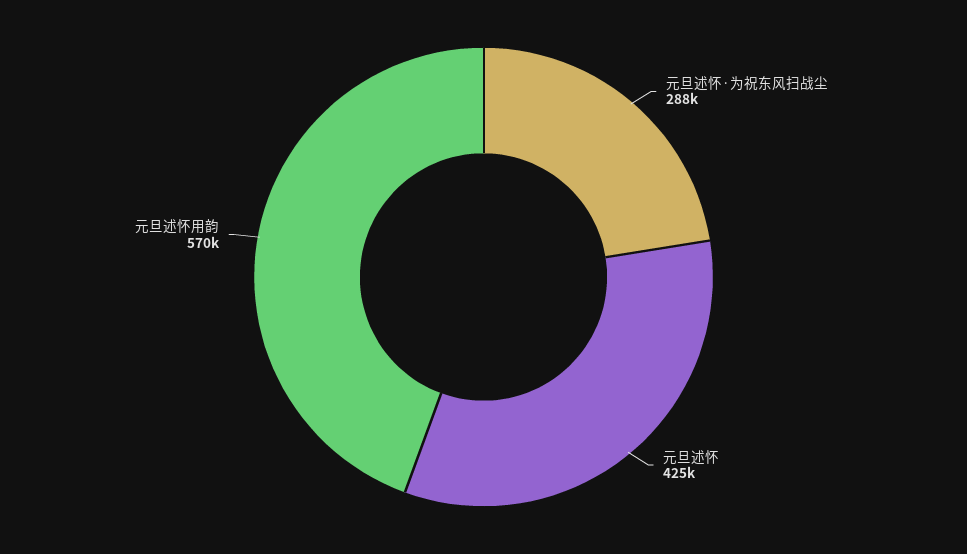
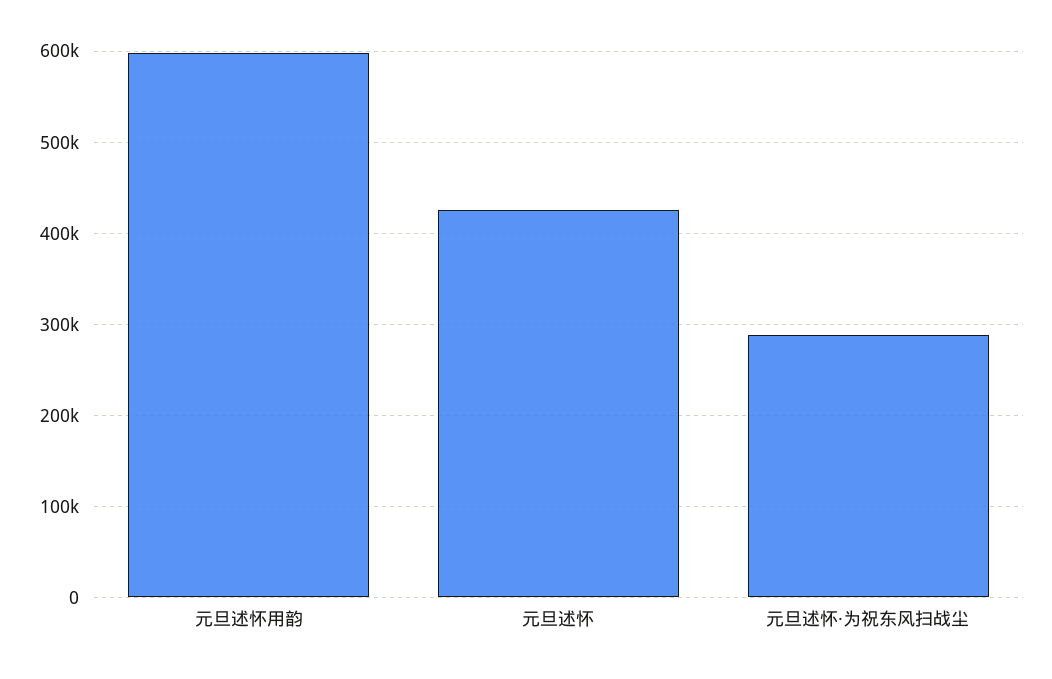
元旦述怀用韵: 570000 -> 600000

